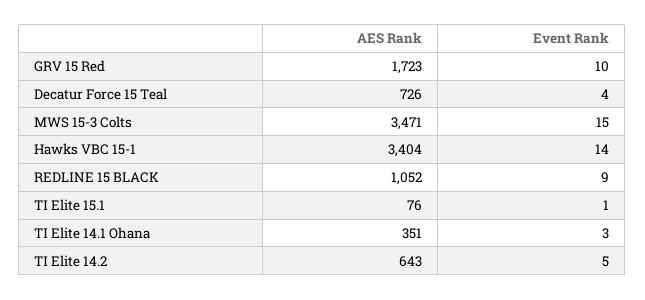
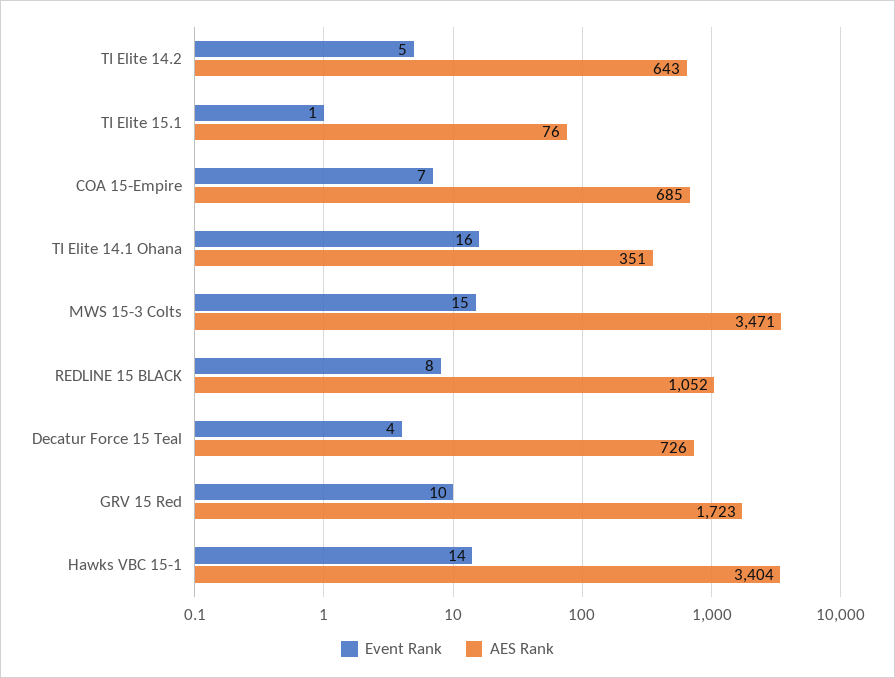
Event Rank, REDLINE 15 BLACK: 9 -> 8
Event Rank, TI Elite 14.1 Ohana: 3 -> 16
Event Rank, COA 15-Empire: none -> 7
AES Rank, COA 15-Empire: none -> 685

